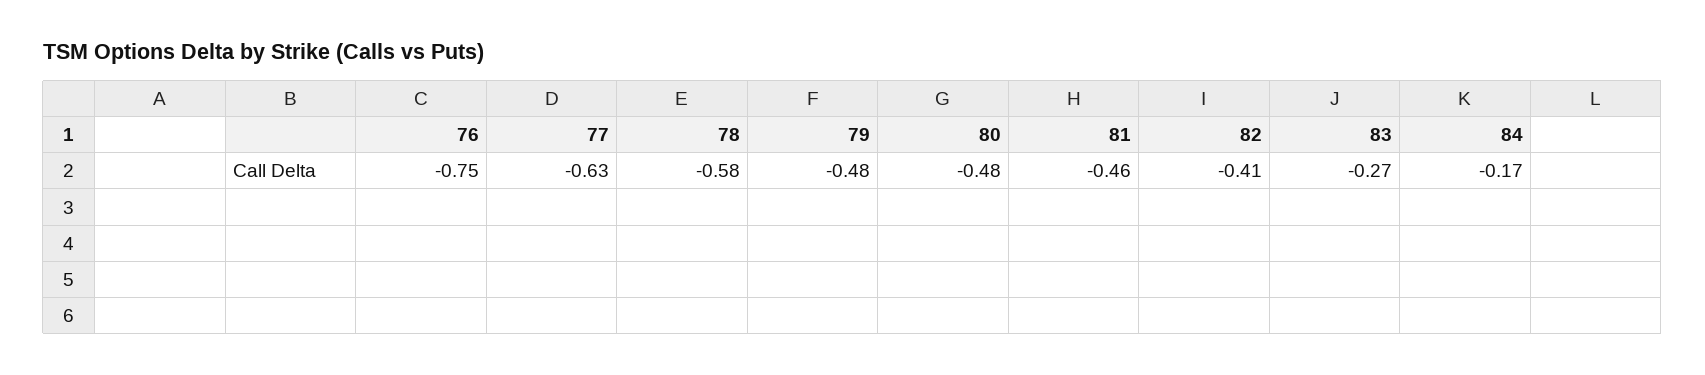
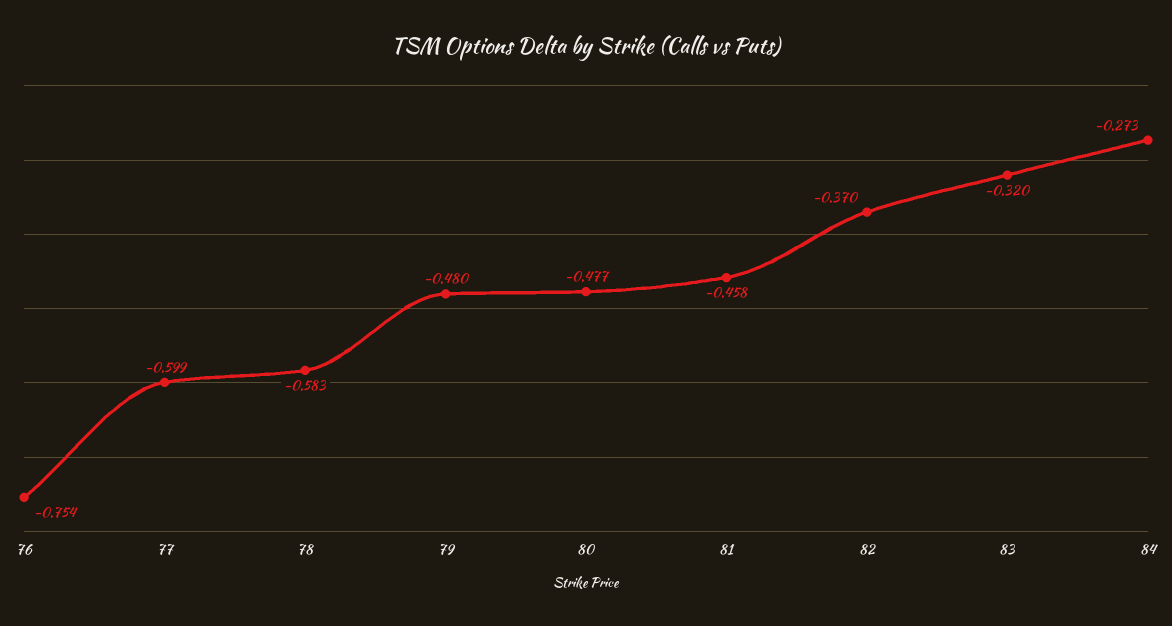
77: -0.63 -> -0.599
82: -0.41 -> -0.37
83: -0.27 -> -0.32
84: -0.17 -> -0.273

